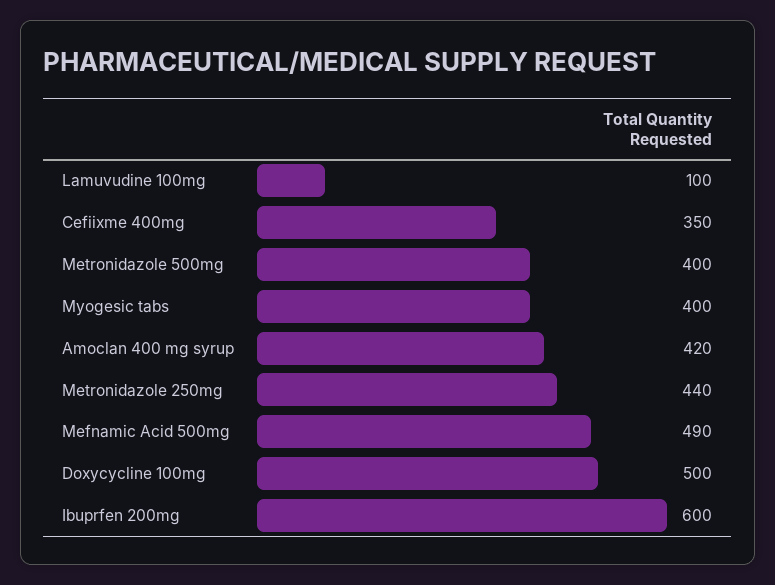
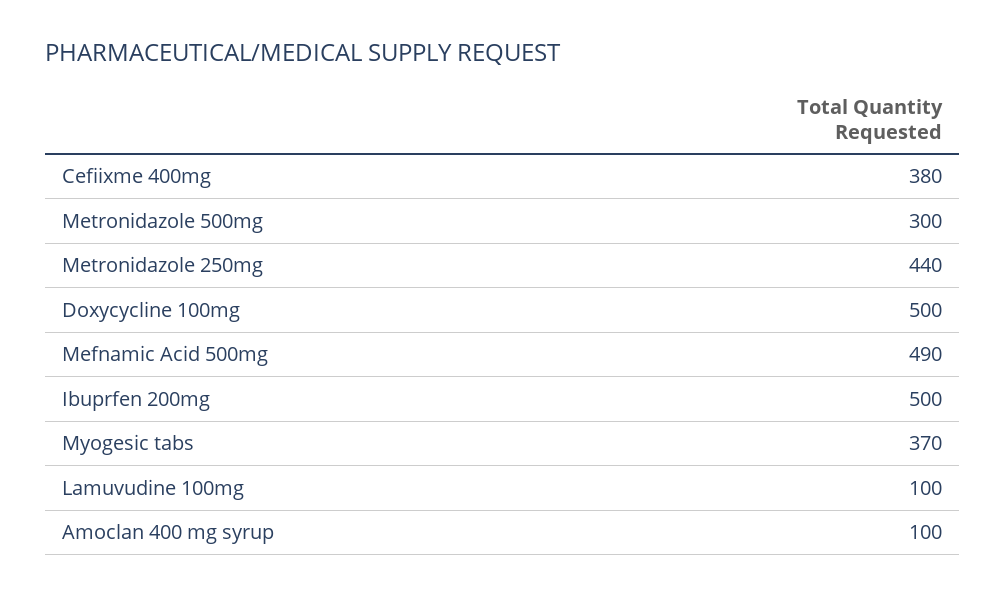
Cefiixme 400mg: 350 -> 380
Metronidazole 500mg: 400 -> 300
Myogesic tabs: 400 -> 370
Amoclan 400 mg syrup: 420 -> 100
Ibuprfen 200mg: 600 -> 500

